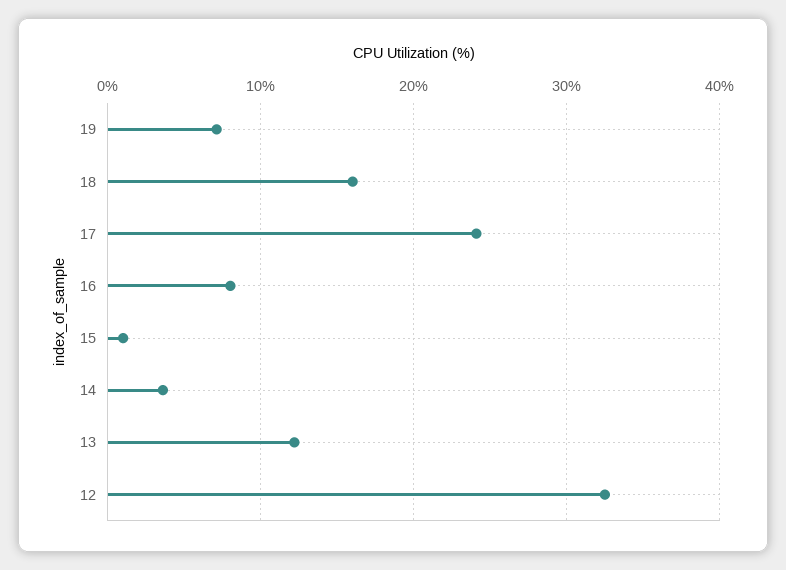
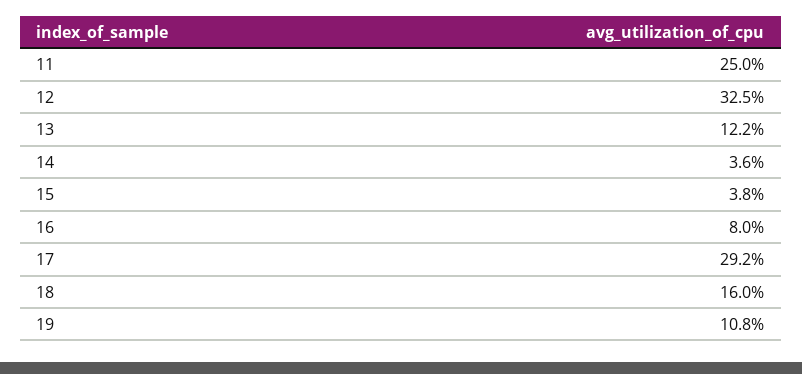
19: 7 -> 10.8
17: 24 -> 29.2
15: 1 -> 3.8
11: none -> 25

